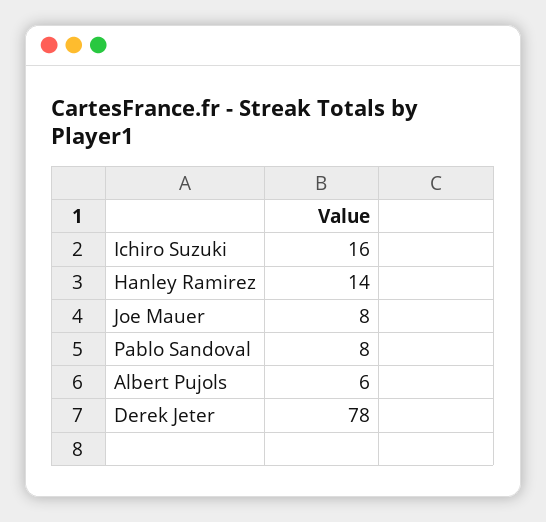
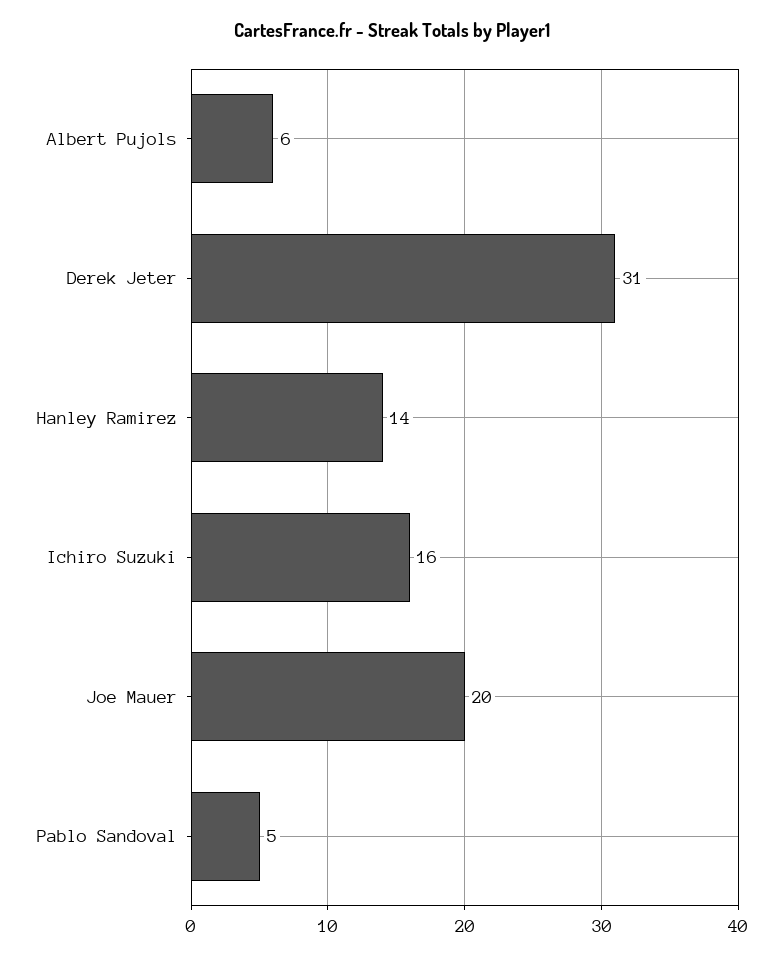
Joe Mauer: 8 -> 20
Pablo Sandoval: 8 -> 5
Derek Jeter: 78 -> 31

